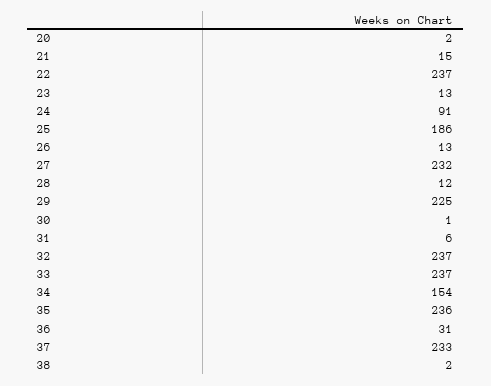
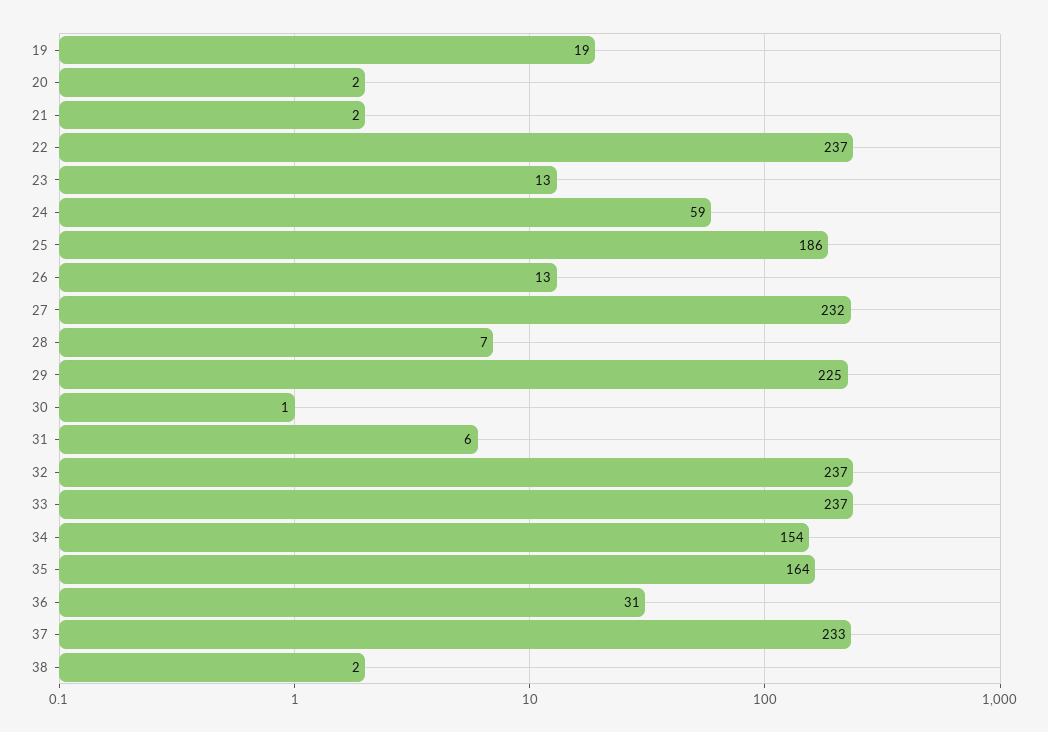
21: 15 -> 2
24: 91 -> 59
28: 12 -> 7
35: 236 -> 164
19: none -> 19

